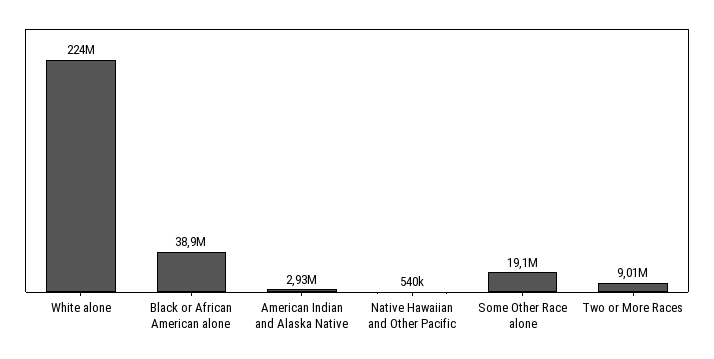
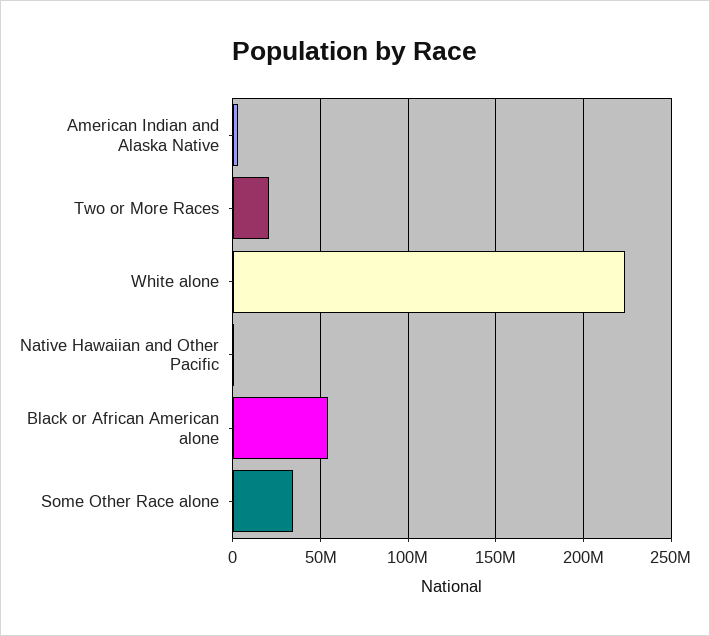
Black or African American alone: 38900000 -> 55000000
Some Other Race alone: 19100000 -> 35000000
Two or More Races: 9010000 -> 20000000

